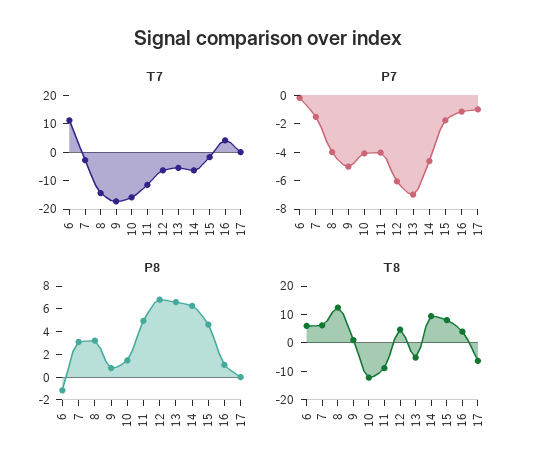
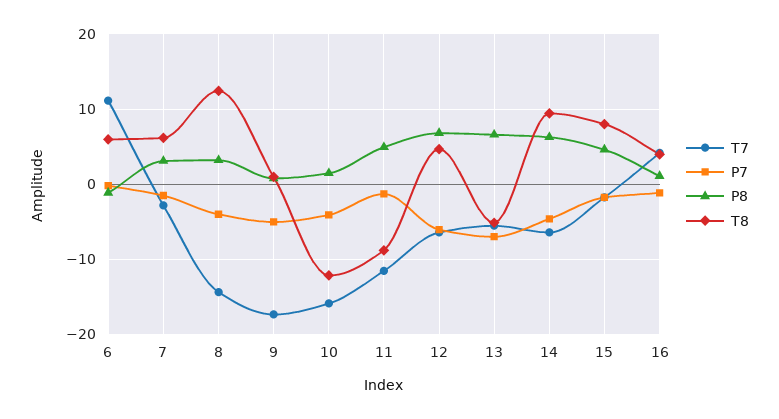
T7, 17: 0 -> none
P7, 11: -4 -> -1
P7, 17: -1 -> none
P8, 17: 0 -> none
T8, 17: -5 -> none

